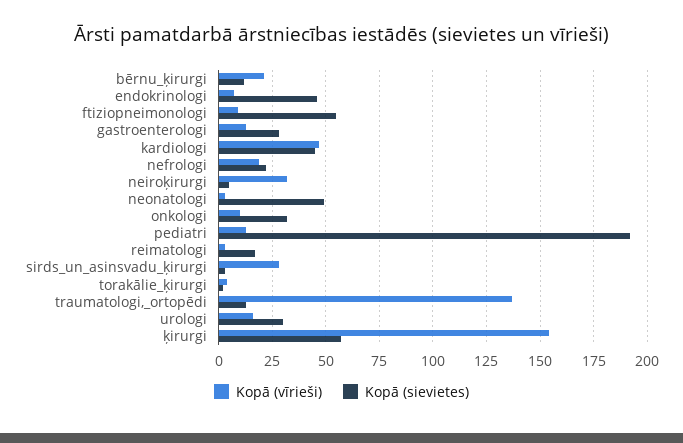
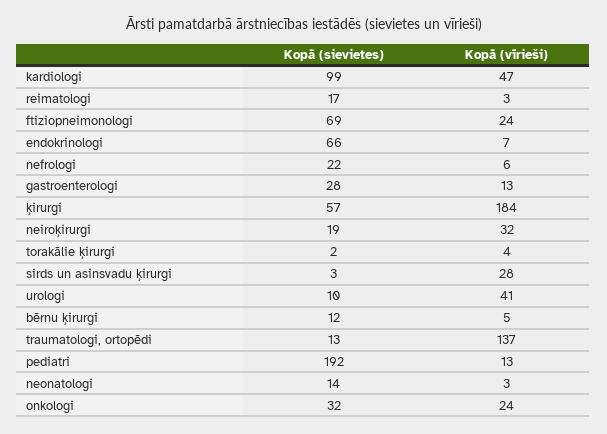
Kopā (vīrieši), bērnu_ķirurgi: 20 -> 5
Kopā (sievietes), endokrinologi: 45 -> 66
Kopā (vīrieši), ftiziopneimonologi: 10 -> 24
Kopā (sievietes), ftiziopneimonologi: 55 -> 69
Kopā (sievietes), kardiologi: 45 -> 99
Kopā (vīrieši), nefrologi: 20 -> 6
Kopā (sievietes), neiroķirurgi: 5 -> 19
Kopā (sievietes), neonatologi: 50 -> 14
Kopā (vīrieši), onkologi: 10 -> 24
Kopā (vīrieši), urologi: 15 -> 41
Kopā (sievietes), urologi: 30 -> 10
Kopā (vīrieši), ķirurgi: 155 -> 184

